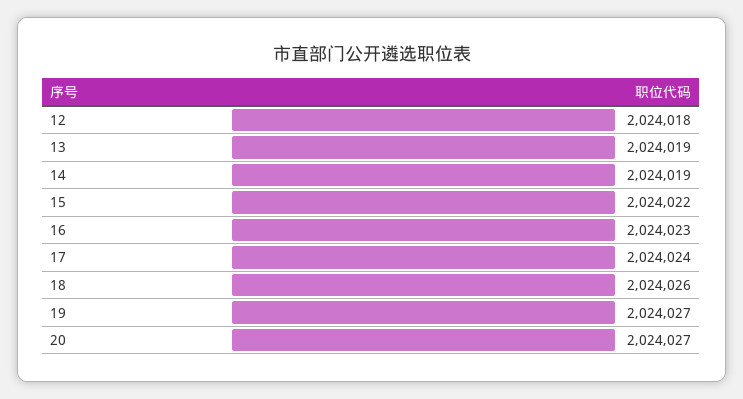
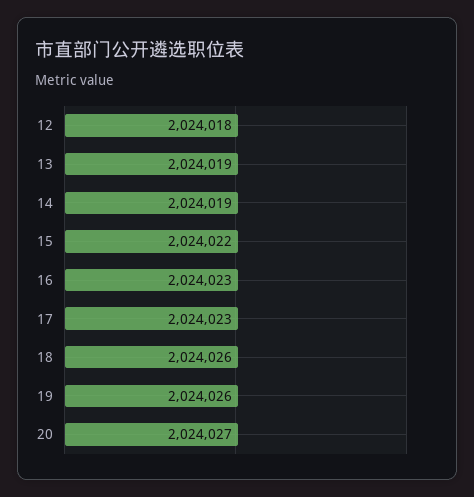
17: 2024024 -> 2024023
19: 2024027 -> 2024026

